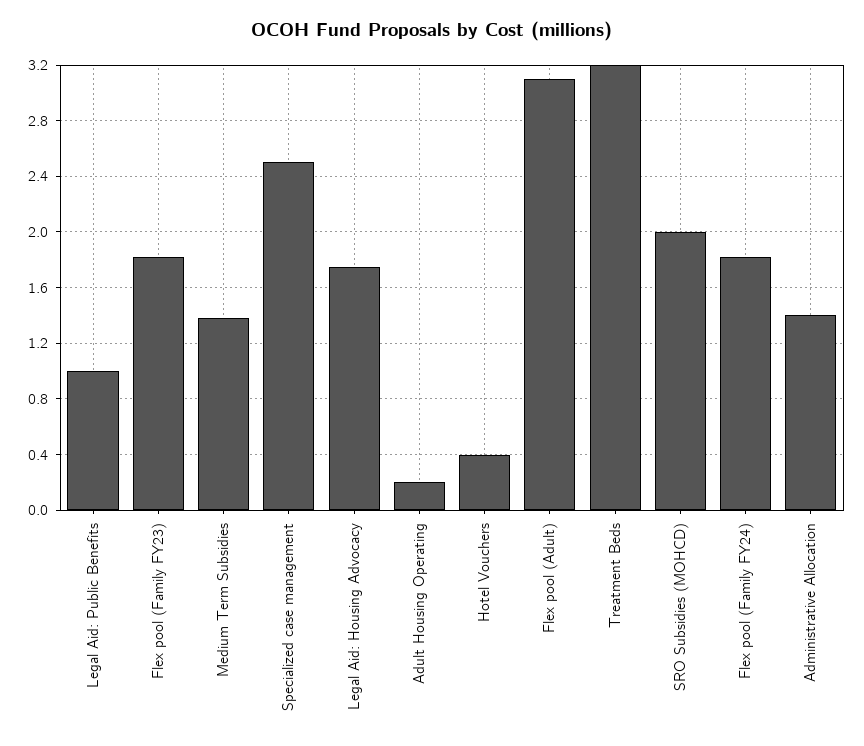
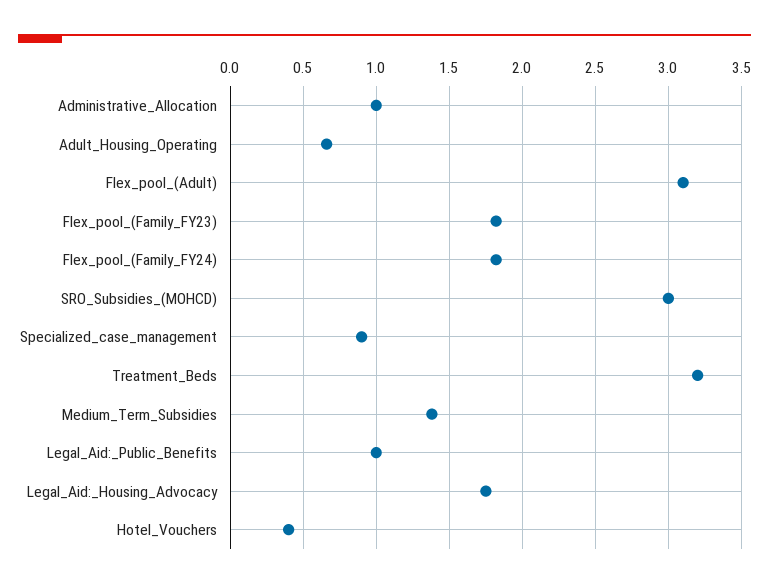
Specialized case management: 2.5 -> 0.9
Adult Housing Operating: 0.2 -> 0.65
SRO Subsidies (MOHCD): 2 -> 3
Administrative Allocation: 1.4 -> 1

